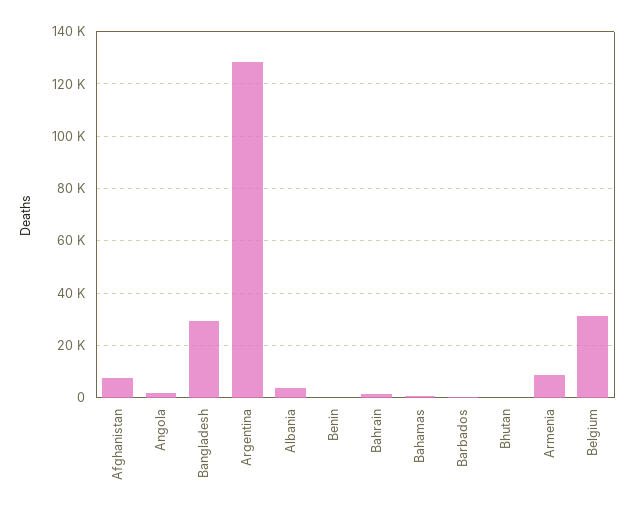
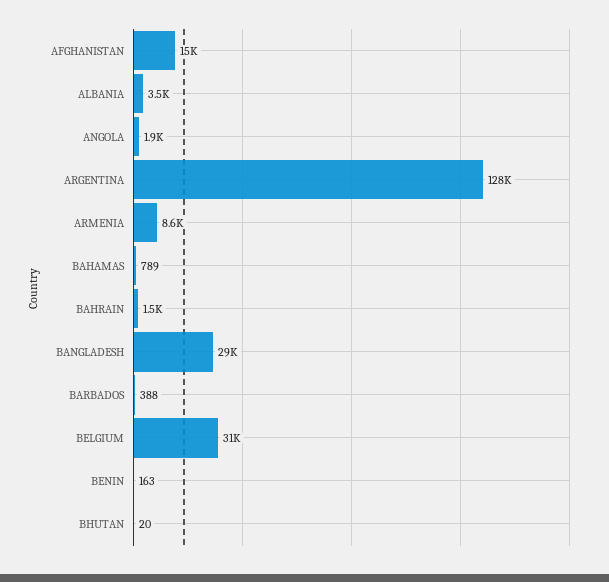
Afghanistan: 7500 -> 15000

